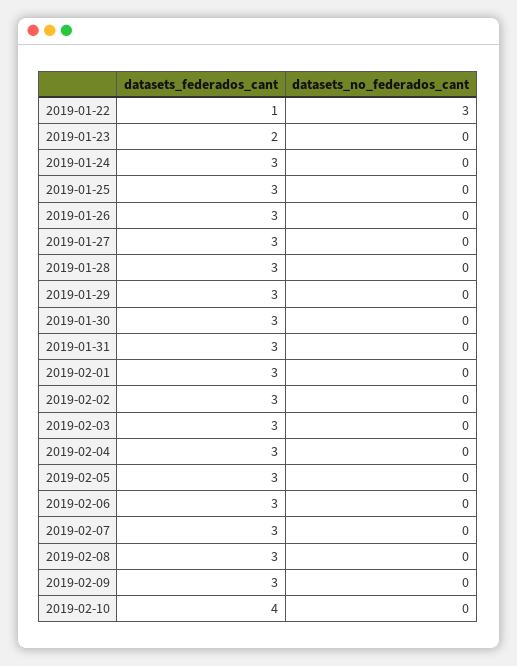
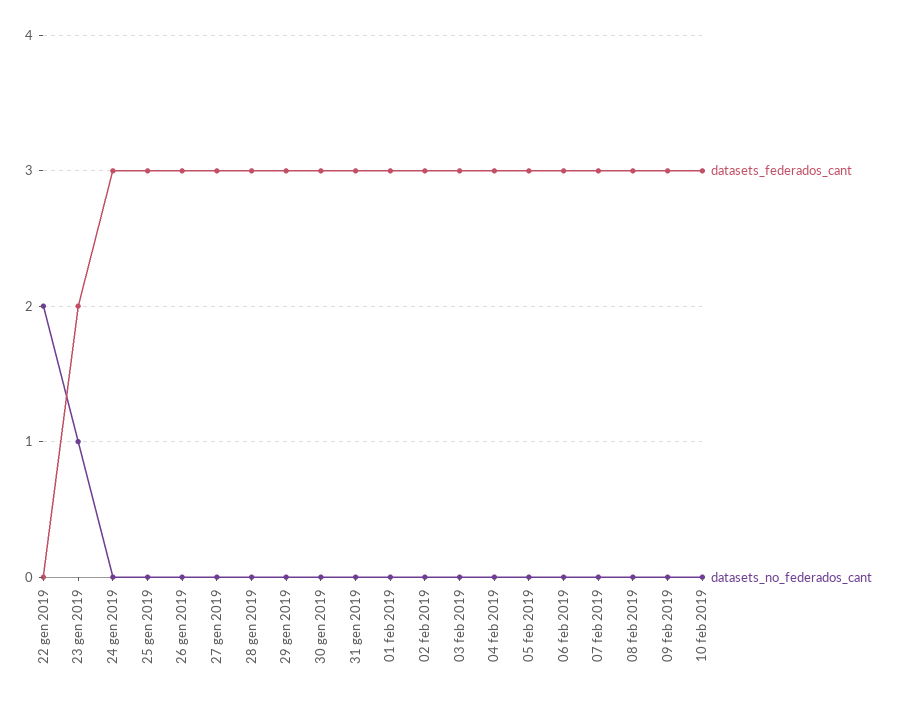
datasets_federados_cant, 2019-01-22: 1 -> 0
datasets_no_federados_cant, 2019-01-22: 3 -> 2
datasets_no_federados_cant, 2019-01-23: 0 -> 1
datasets_federados_cant, 2019-02-10: 4 -> 3

